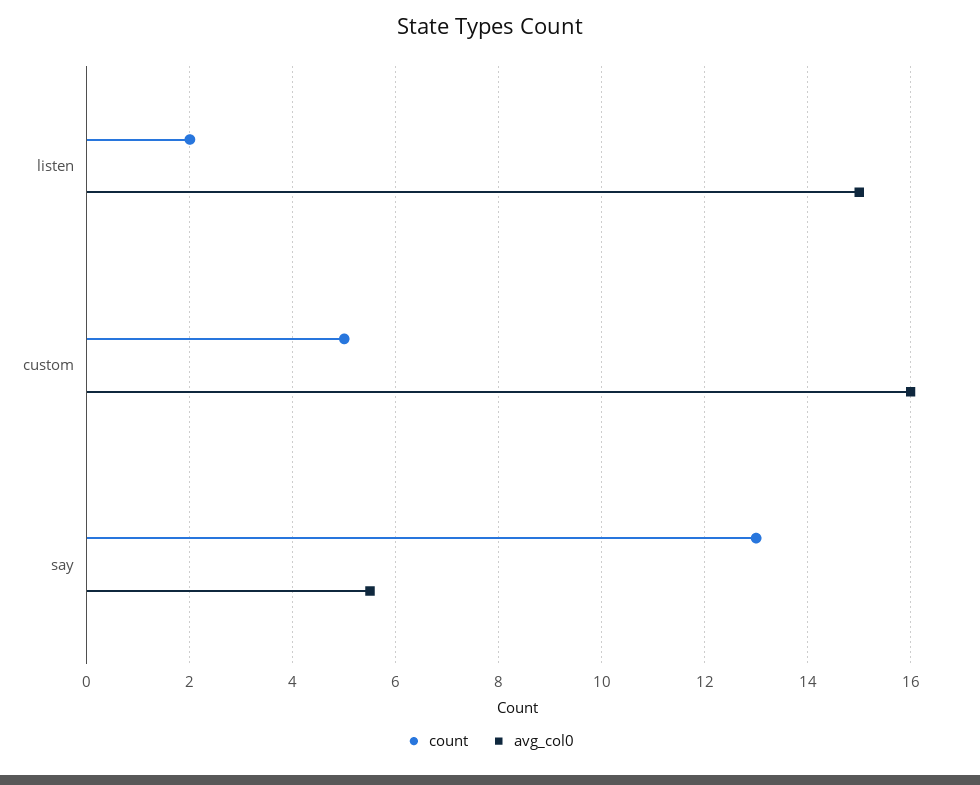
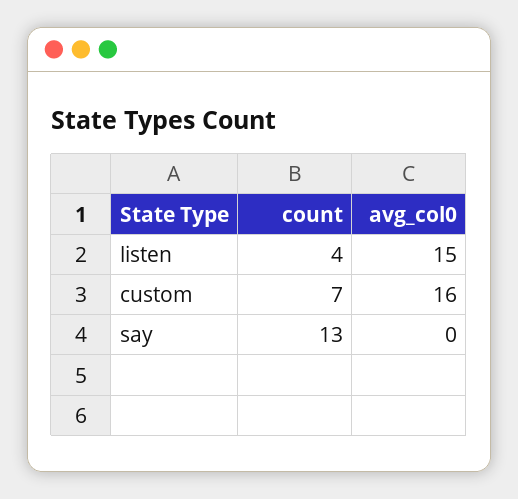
count, listen: 2 -> 4
count, custom: 5 -> 7
avg_col0, say: 5.5 -> 0

